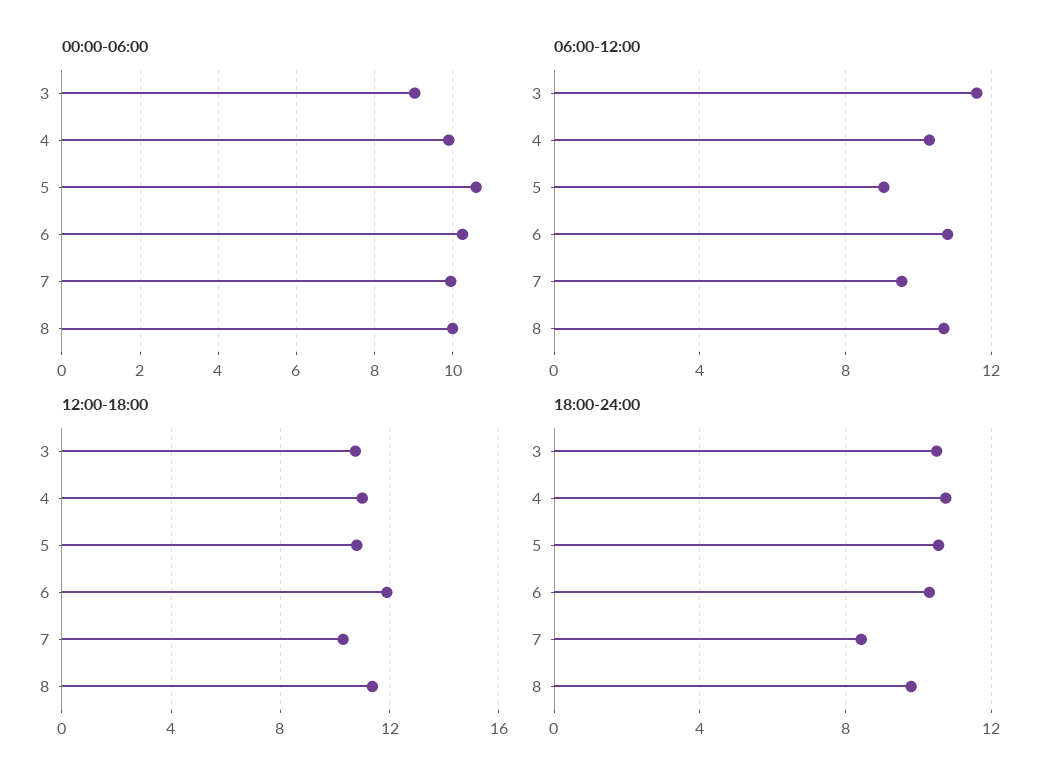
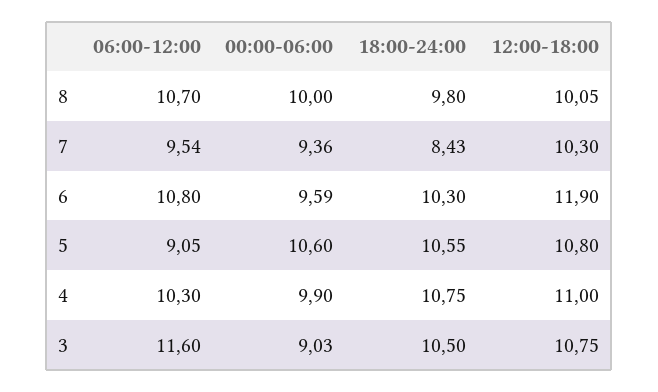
00:00-06:00, 6: 10.2 -> 9.59
00:00-06:00, 7: 10 -> 9.36
12:00-18:00, 8: 11.5 -> 10.05

